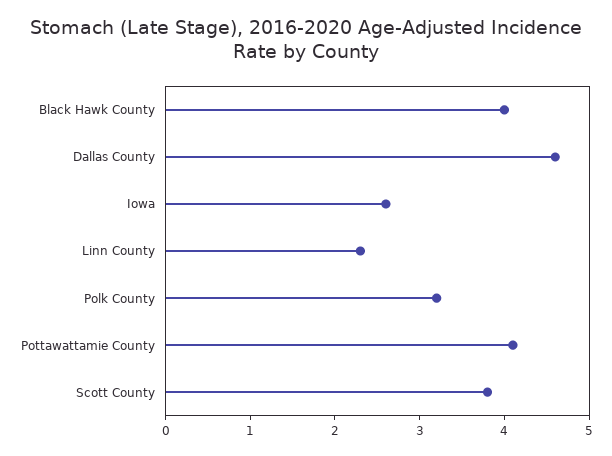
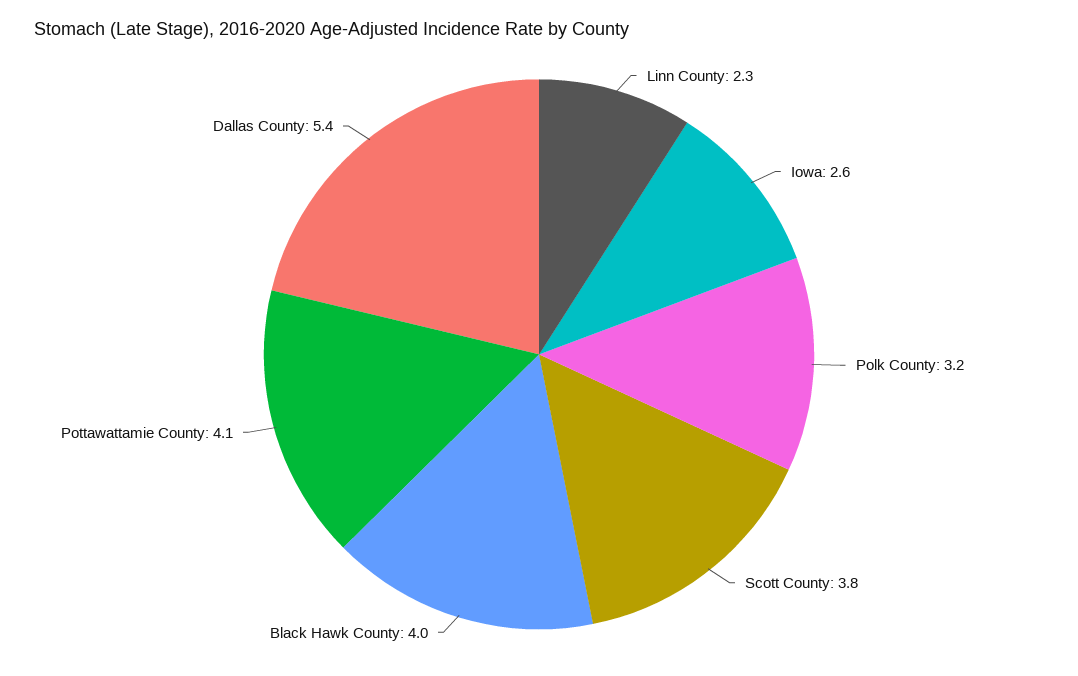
Dallas County: 4.6 -> 5.4

